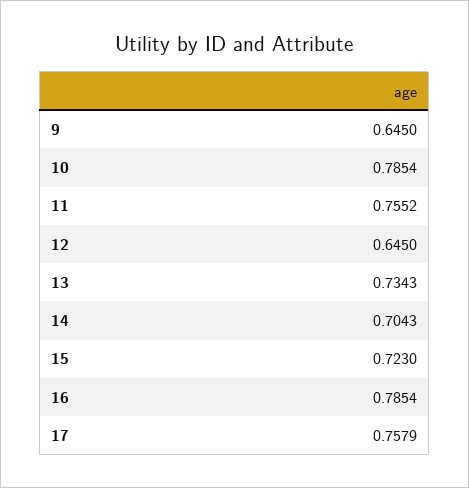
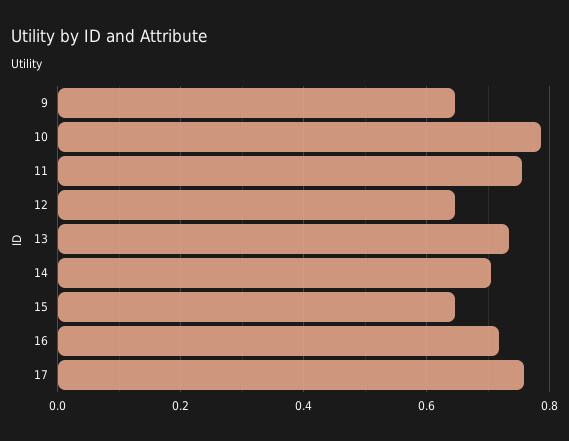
15: 0.723 -> 0.64
16: 0.7854 -> 0.72

